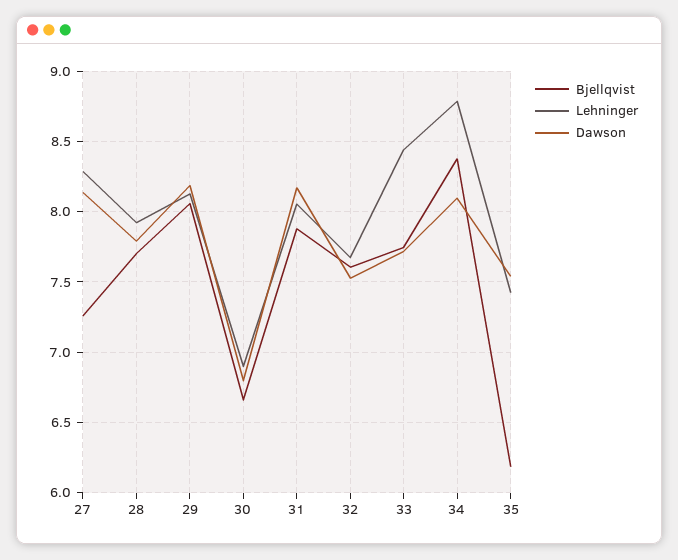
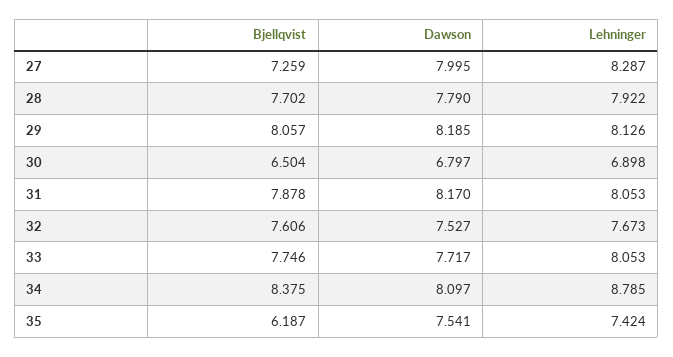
Dawson, 27: 8.15 -> 7.995
Bjellqvist, 30: 6.65 -> 6.504
Lehninger, 33: 8.45 -> 8.053

